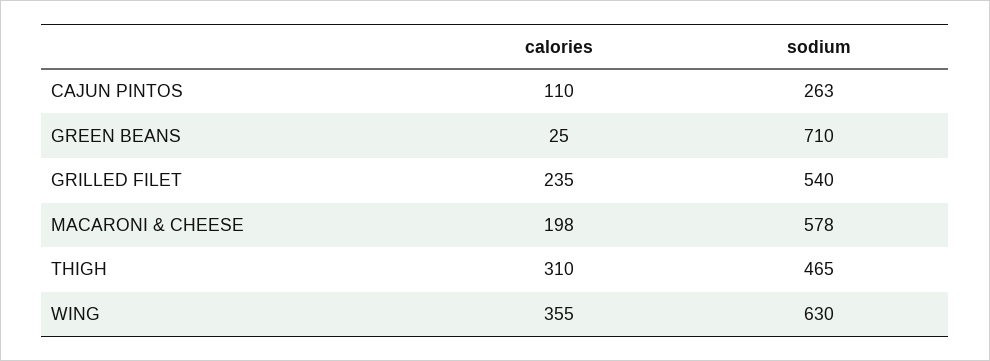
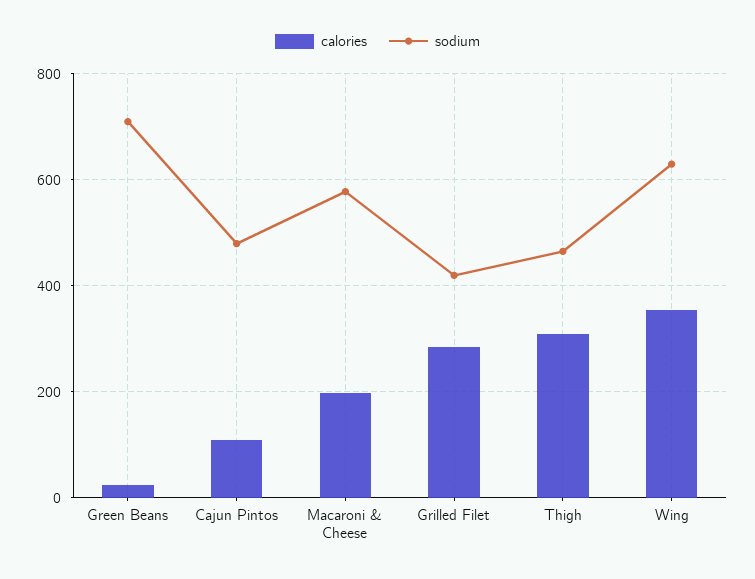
sodium, CAJUN PINTOS: 263 -> 480
calories, GRILLED FILET: 235 -> 280
sodium, GRILLED FILET: 540 -> 420

